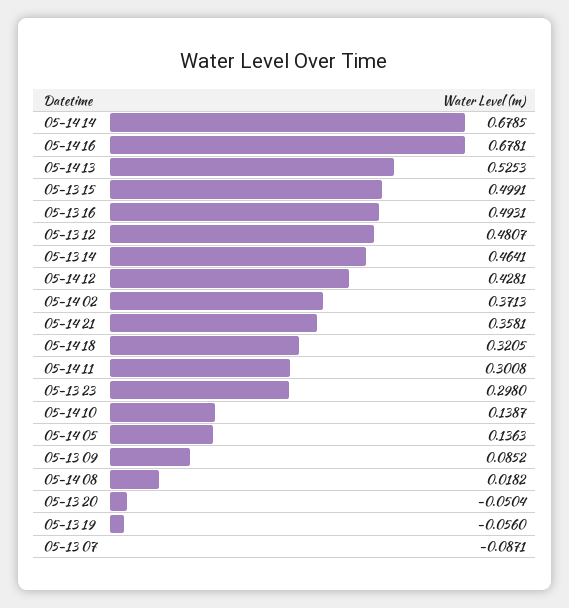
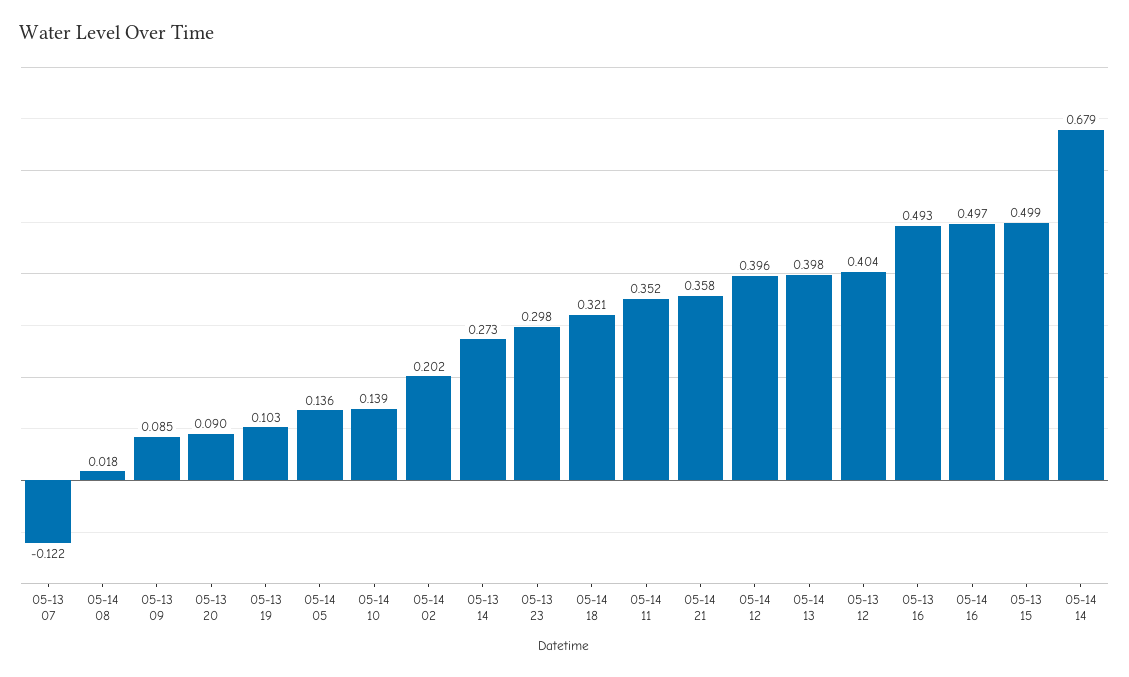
05-14 16: 0.6781 -> 0.497
05-14 13: 0.5253 -> 0.398
05-13 12: 0.4807 -> 0.404
05-13 14: 0.4641 -> 0.273
05-14 12: 0.4281 -> 0.396
05-14 02: 0.3713 -> 0.202
05-14 11: 0.3008 -> 0.352
05-13 20: -0.0504 -> 0.09
05-13 19: -0.056 -> 0.103
05-13 07: -0.0871 -> -0.122

